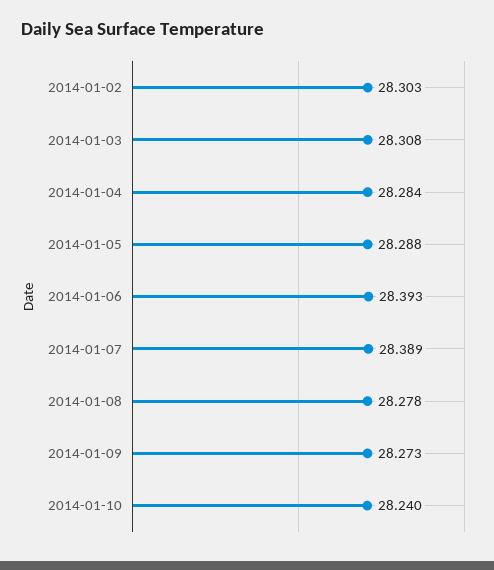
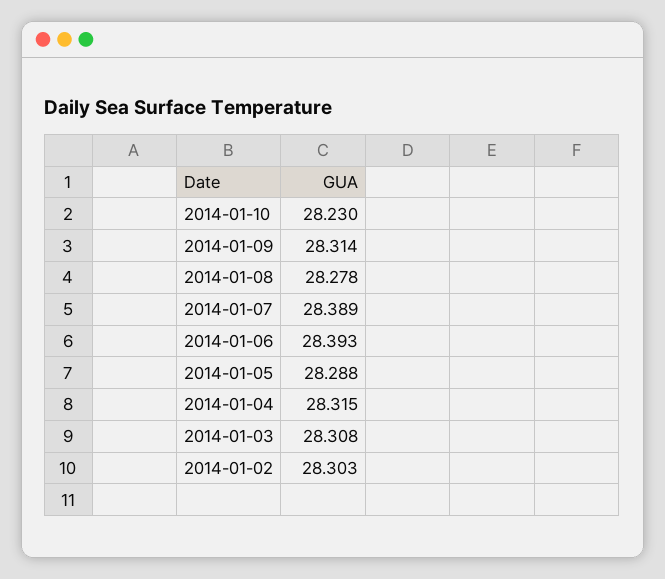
2014-01-04: 28.284 -> 28.315
2014-01-09: 28.273 -> 28.314
2014-01-10: 28.24 -> 28.23

